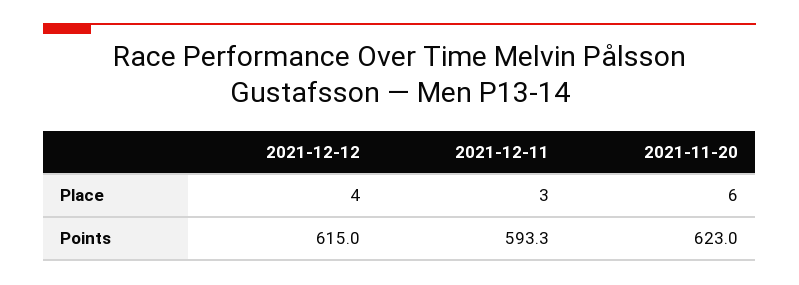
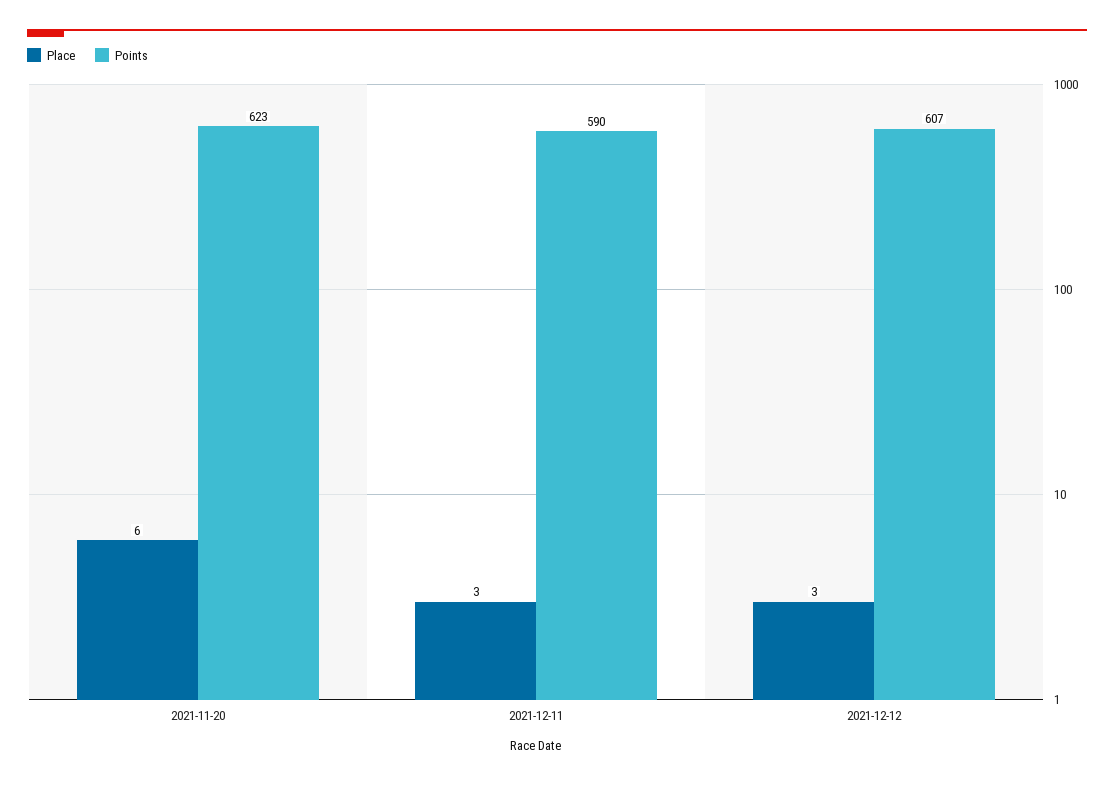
Place, 2021-12-12: 4 -> 3
Points, 2021-12-12: 615 -> 607
Points, 2021-12-11: 593.3 -> 590

